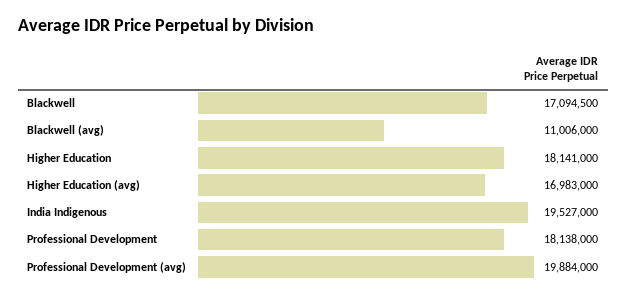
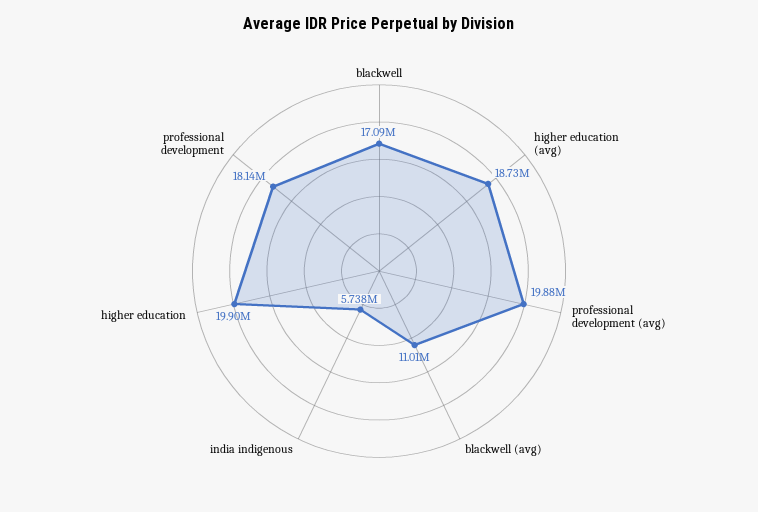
Higher Education: 18141000 -> 19900000
Higher Education (avg): 16983000 -> 18730000
India Indigenous: 19527000 -> 5738000

